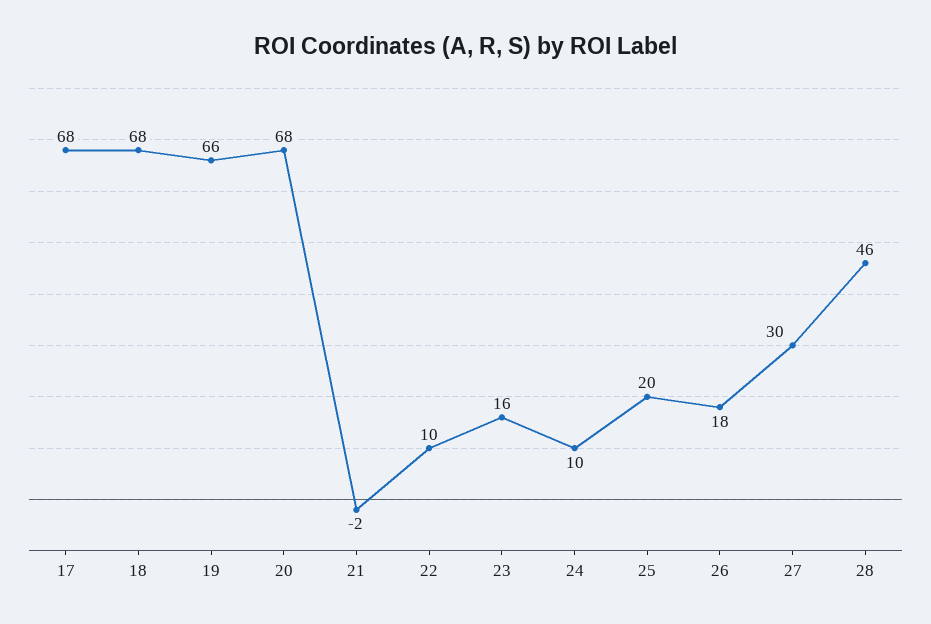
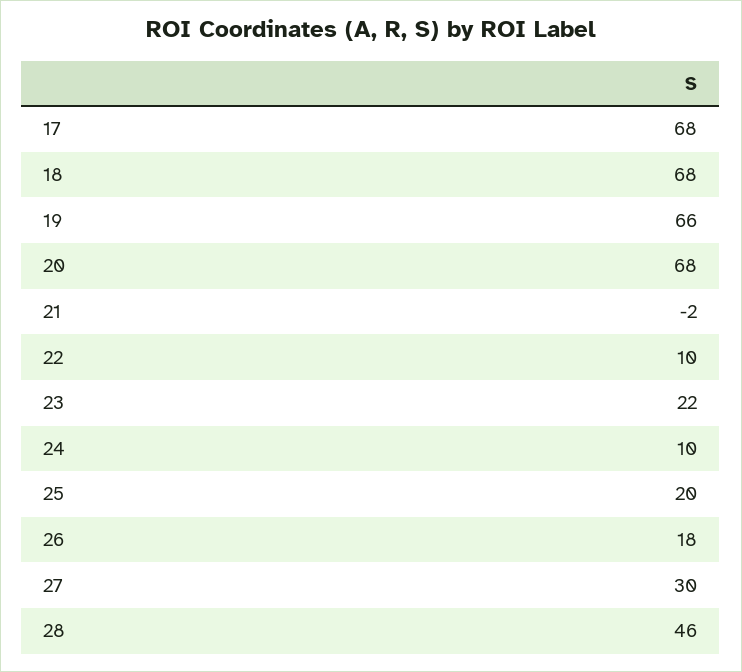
23: 16 -> 22

